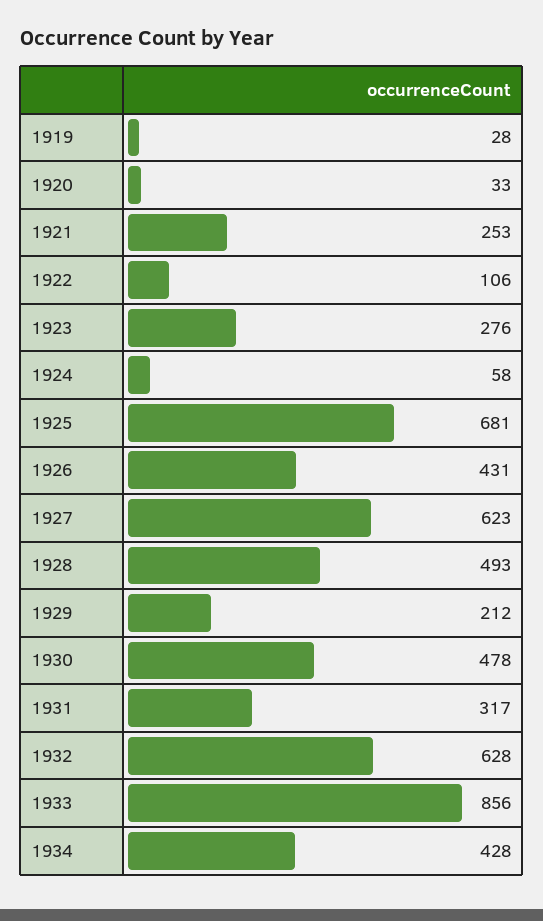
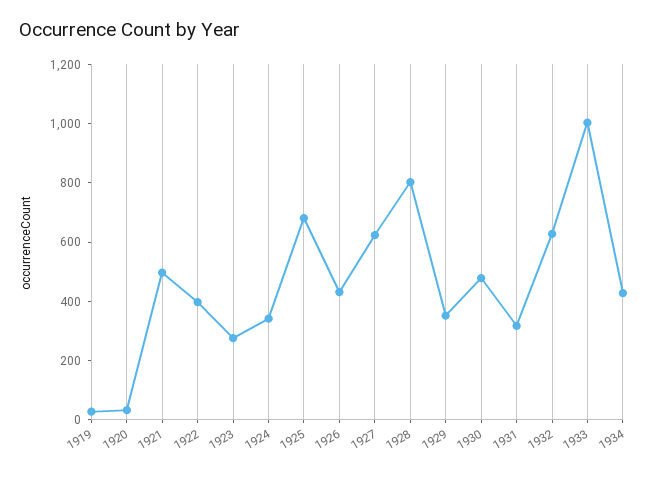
1921: 253 -> 500
1922: 106 -> 400
1924: 58 -> 350
1928: 493 -> 800
1929: 212 -> 350
1933: 856 -> 1000

